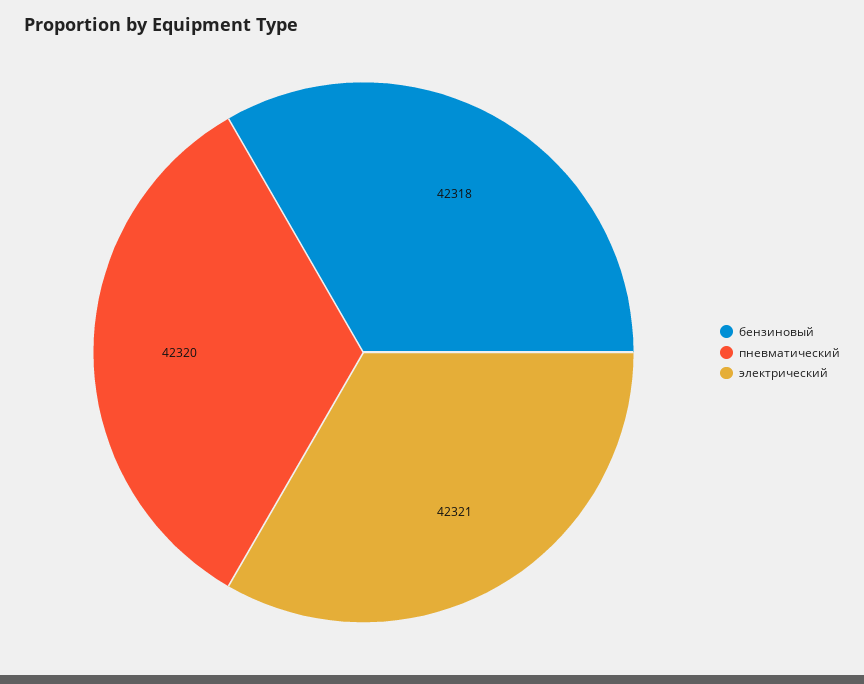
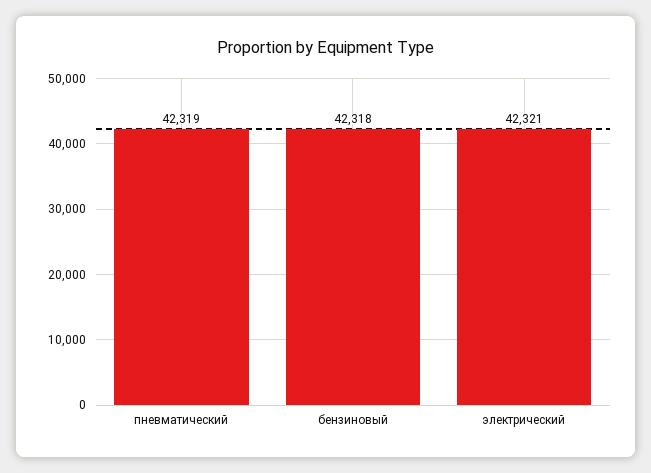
пневматический: 42320 -> 42319

